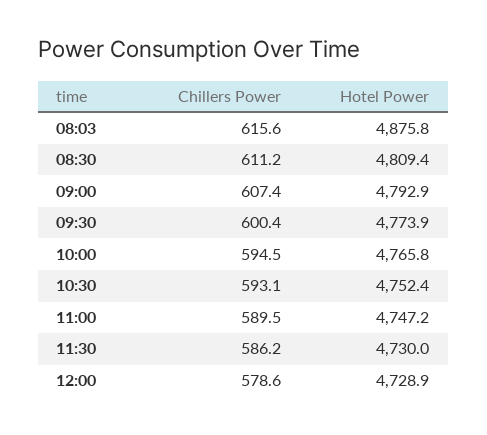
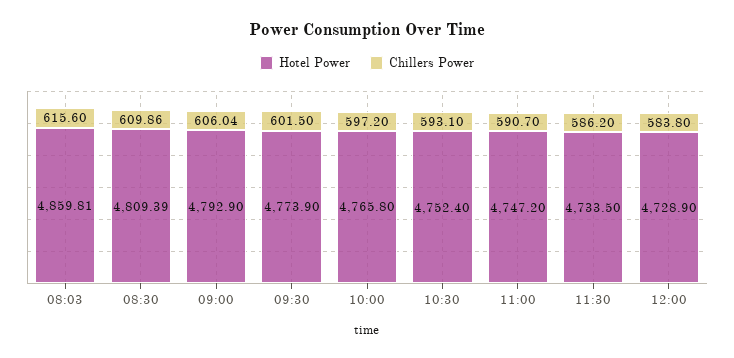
Hotel Power, 08:03: 4875.8 -> 4859.81
Chillers Power, 08:30: 611.2 -> 609.86
Chillers Power, 09:00: 607.4 -> 606.04
Chillers Power, 09:30: 600.4 -> 601.5
Chillers Power, 10:00: 594.5 -> 597.2
Chillers Power, 11:00: 589.5 -> 590.7
Hotel Power, 11:30: 4730 -> 4733.5
Chillers Power, 12:00: 578.6 -> 583.8

